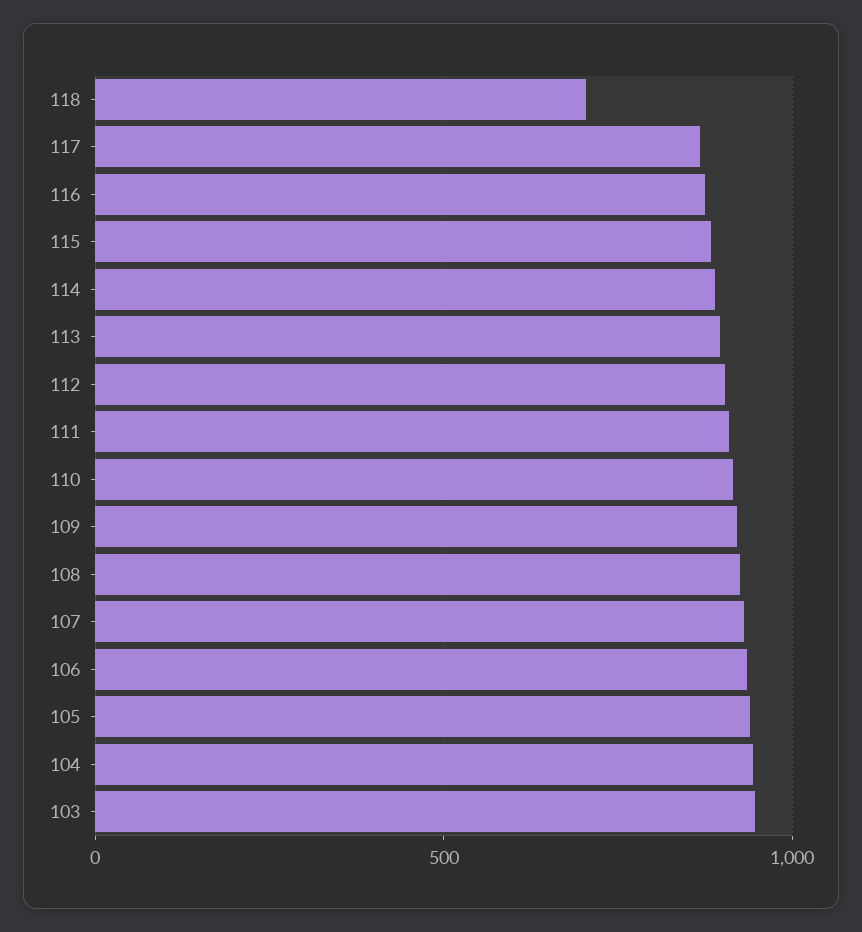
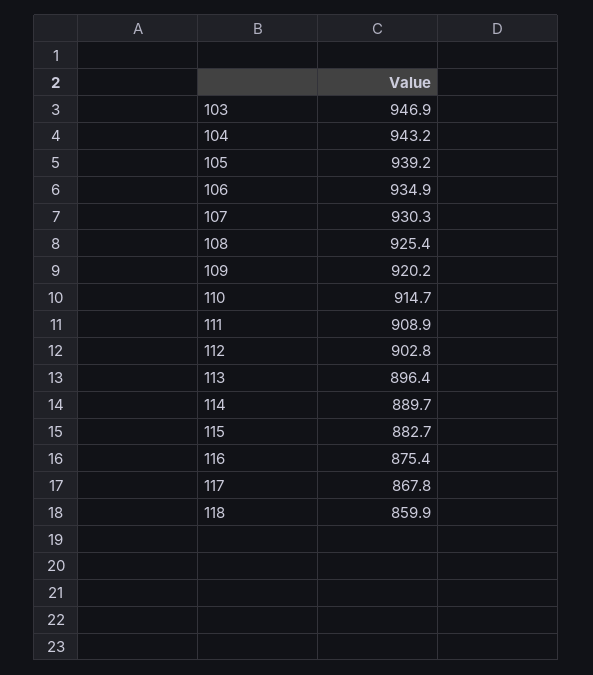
118: 700 -> 859.9

